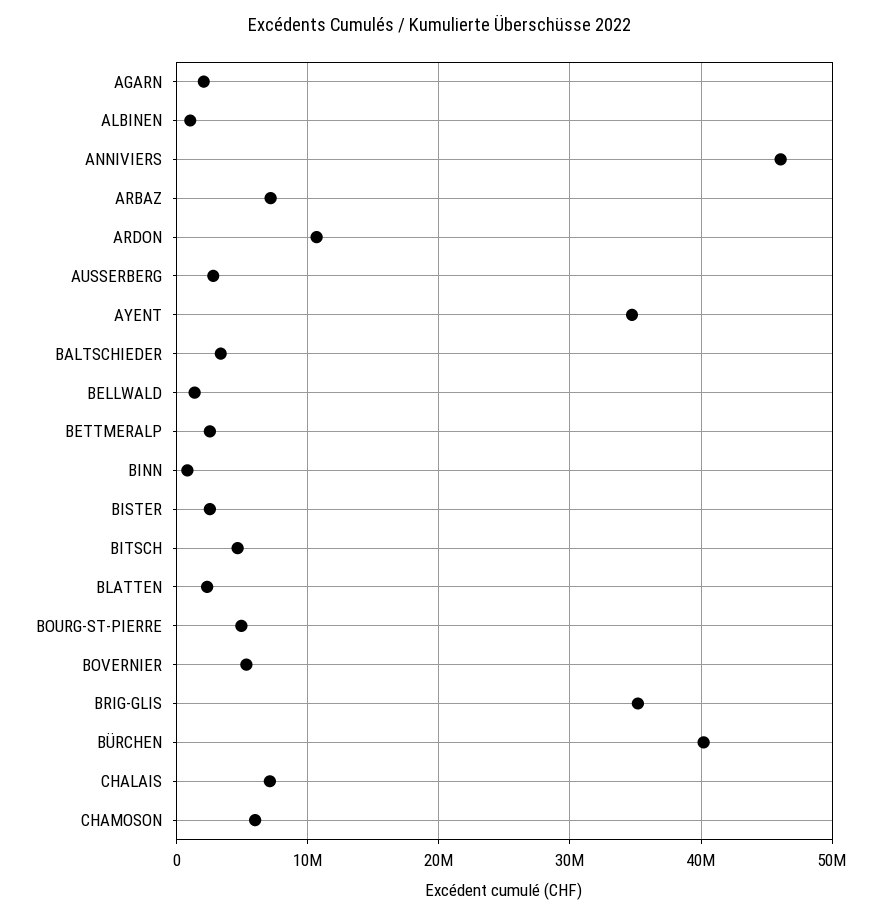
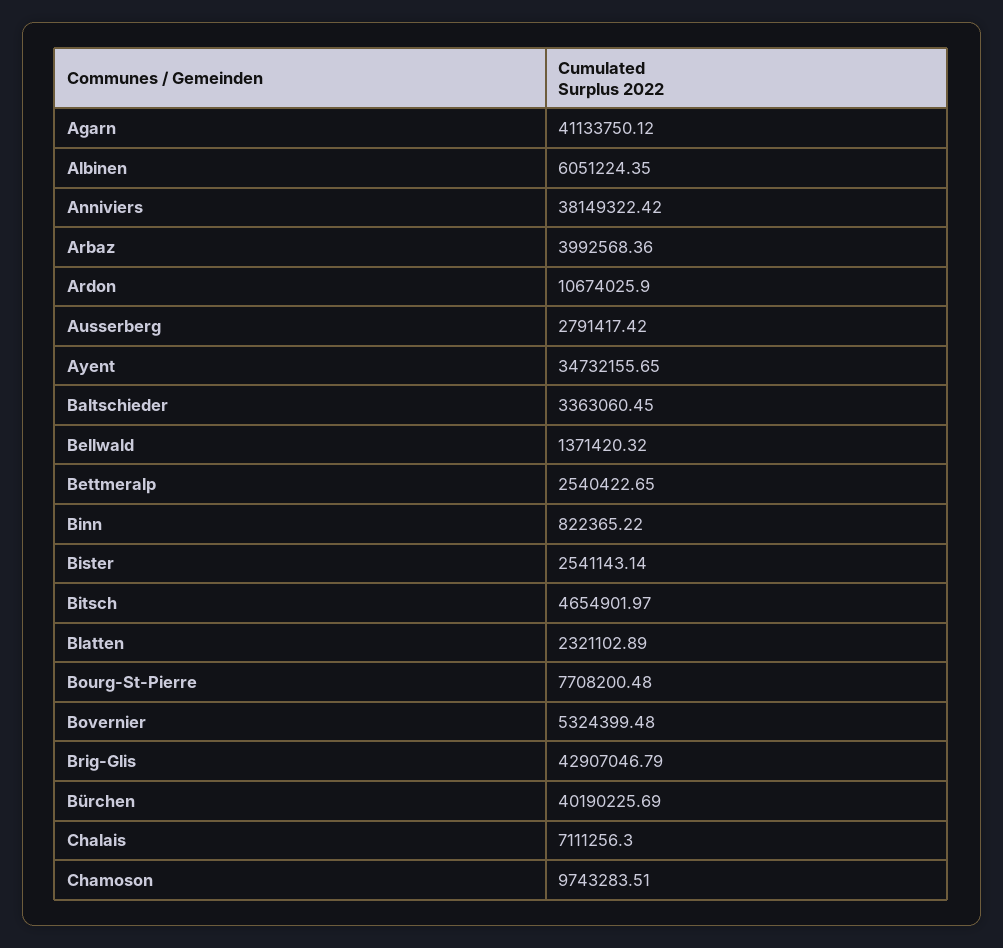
AGARN: 2000000 -> 41133750.12
ALBINEN: 1000000 -> 6051224.35
ANNIVIERS: 46000000 -> 38149322.42
ARBAZ: 7000000 -> 3992568.36
BOURG-ST-PIERRE: 5000000 -> 7708200.48
BRIG-GLIS: 35000000 -> 42907046.79
CHAMOSON: 6000000 -> 9743283.51

